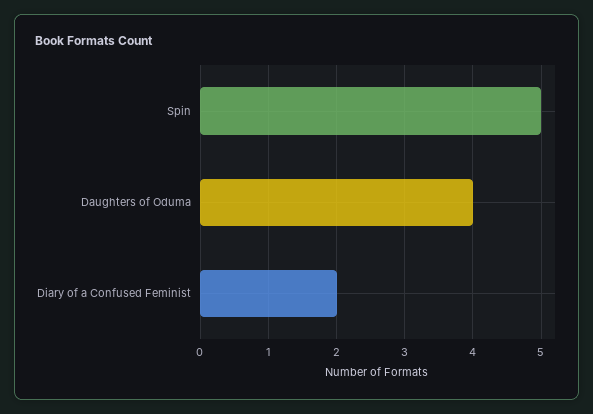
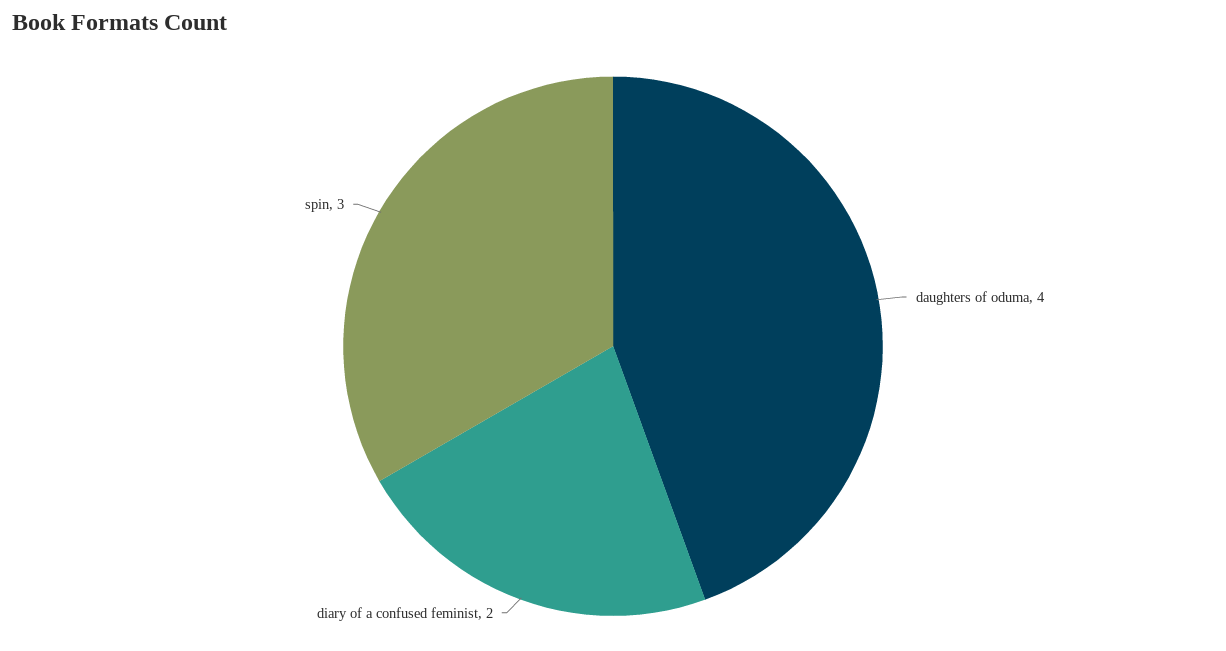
Spin: 5 -> 3

